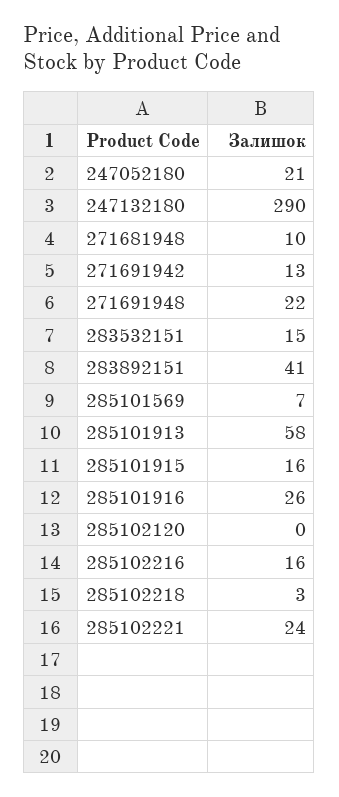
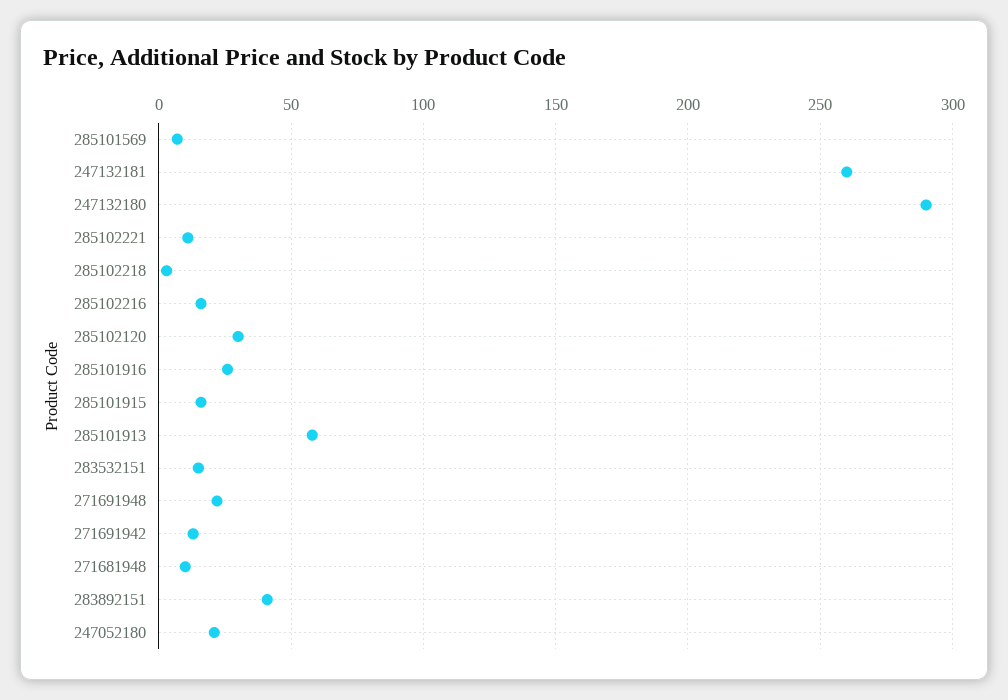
285102120: 0 -> 30
285102221: 24 -> 10
247132181: none -> 260

